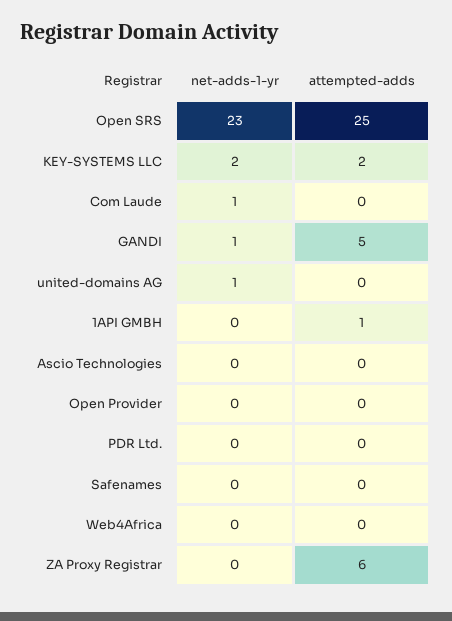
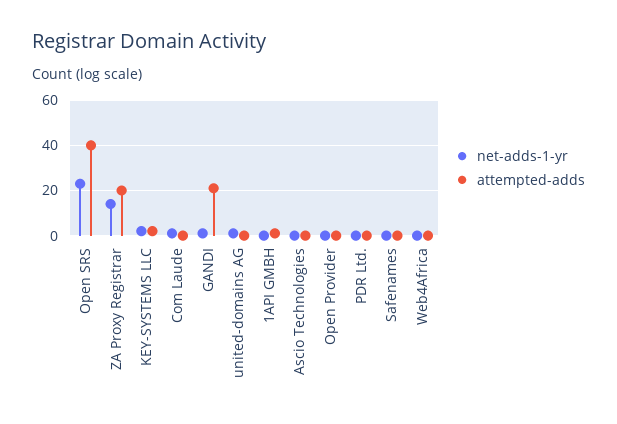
attempted-adds, Open SRS: 25 -> 40
attempted-adds, GANDI: 5 -> 20
net-adds-1-yr, ZA Proxy Registrar: 0 -> 15
attempted-adds, ZA Proxy Registrar: 6 -> 20

